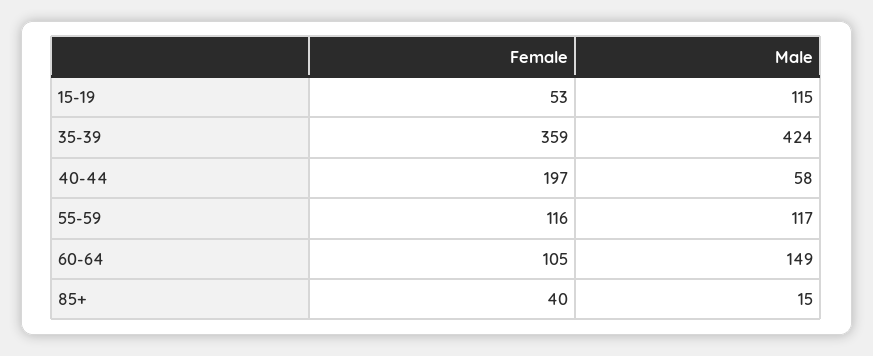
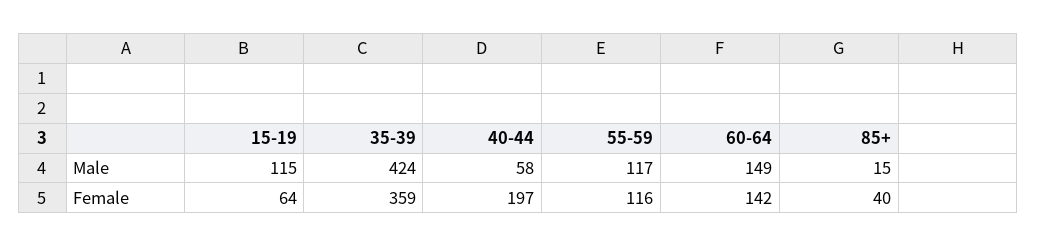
Female, 15-19: 53 -> 64
Female, 60-64: 105 -> 142

